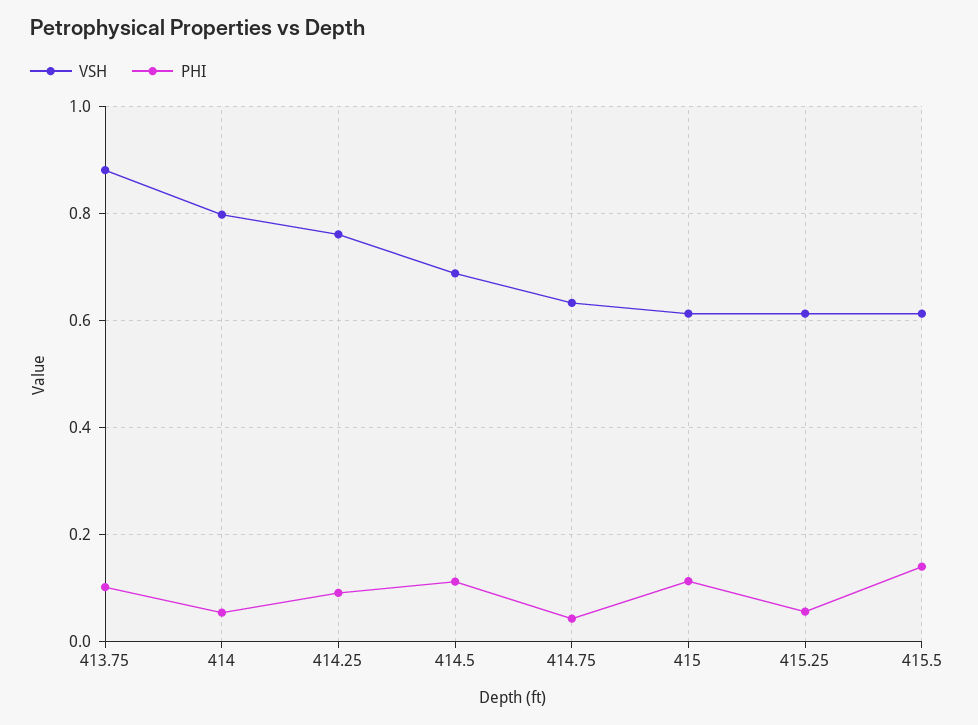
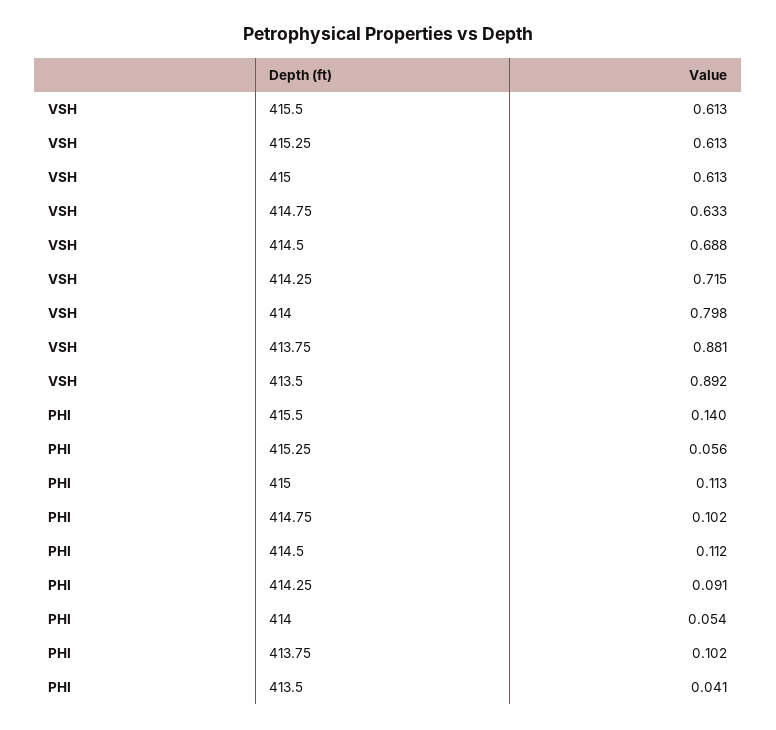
VSH, 414.25: 0.76 -> 0.715
PHI, 414.75: 0.04 -> 0.102
VSH, 413.5: none -> 0.892
PHI, 413.5: none -> 0.041

